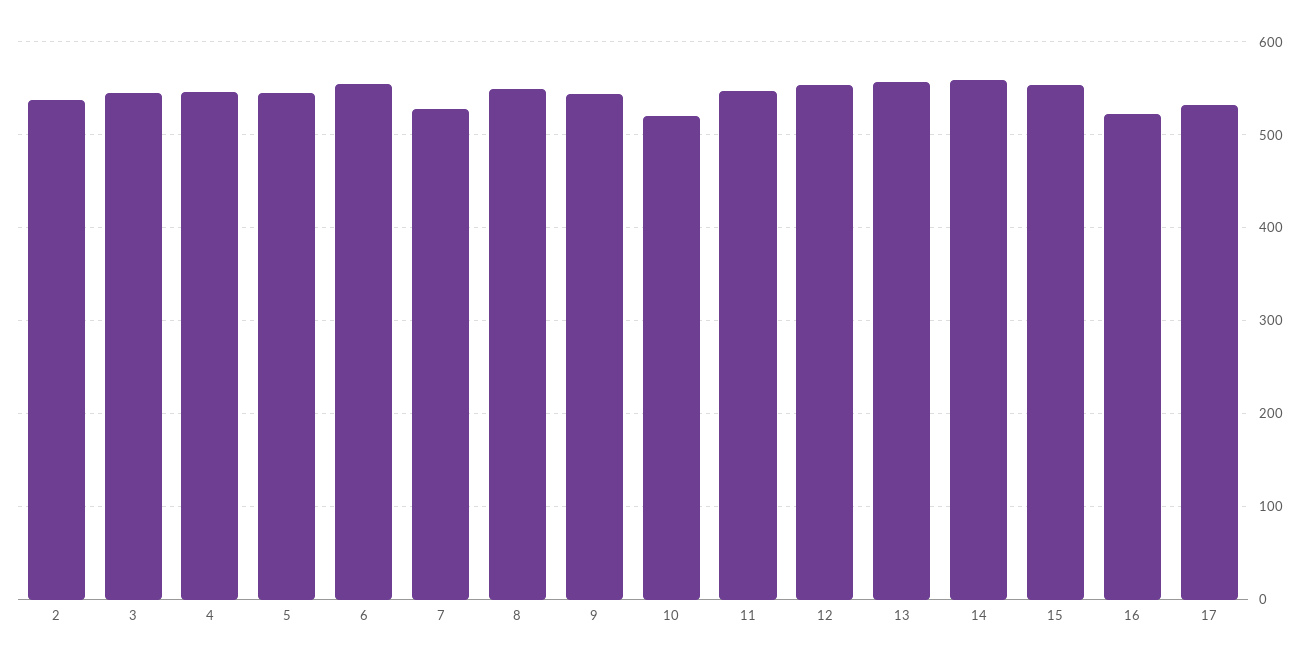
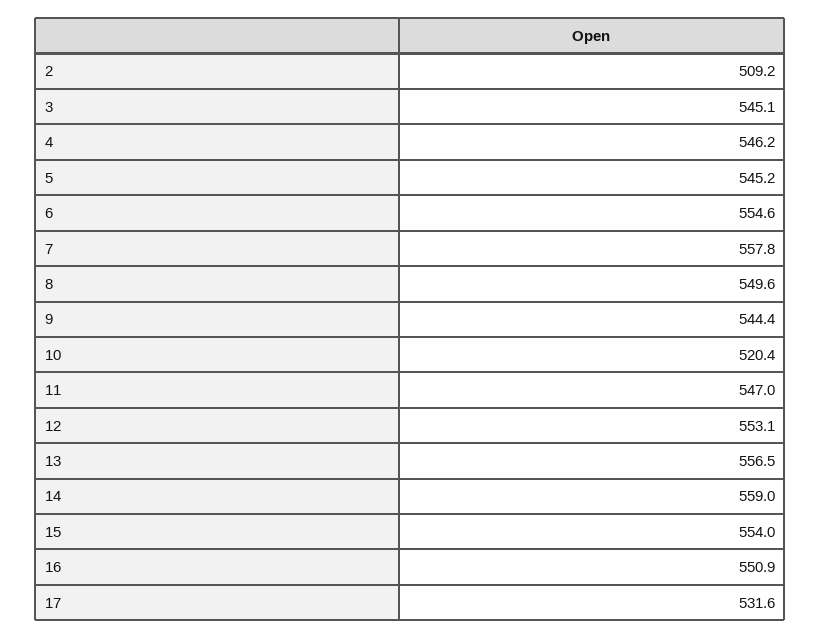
2: 540 -> 509.2
7: 530 -> 557.8
16: 520 -> 550.9

